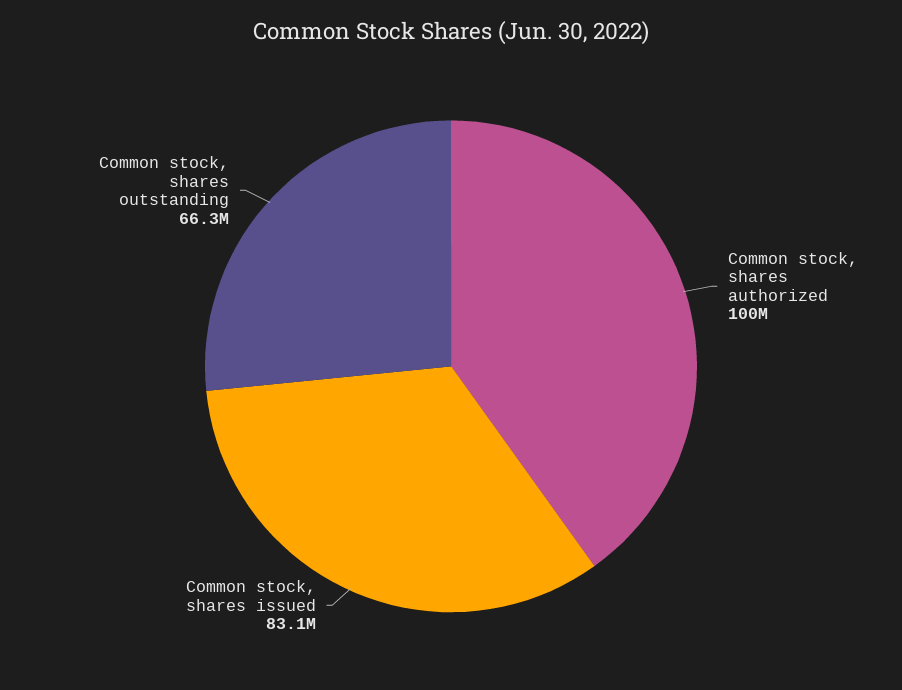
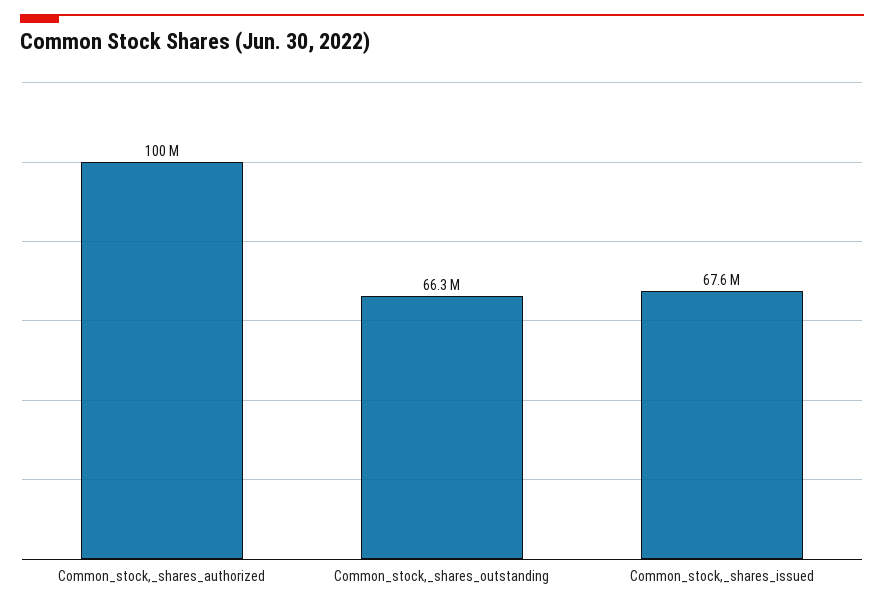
Common stock, shares issued: 83100000 -> 67600000

